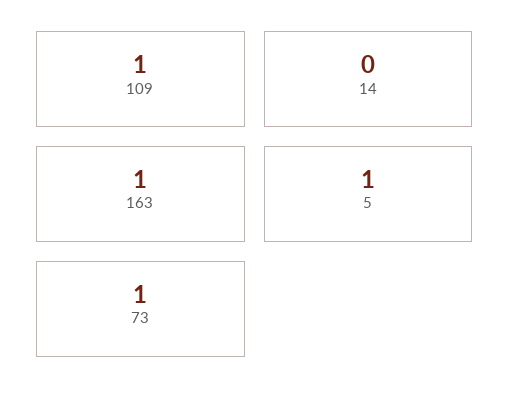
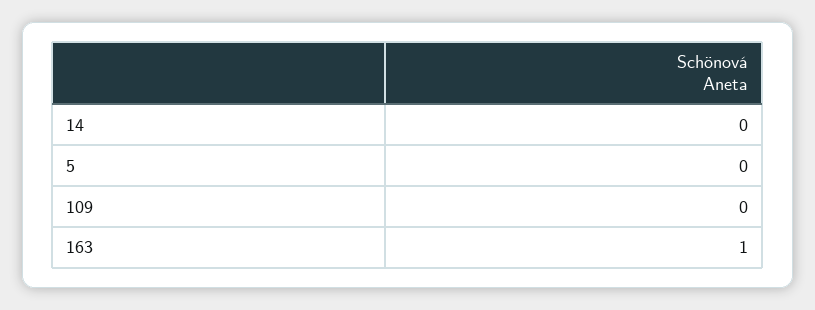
109: 1 -> 0
5: 1 -> 0
73: 1 -> none

